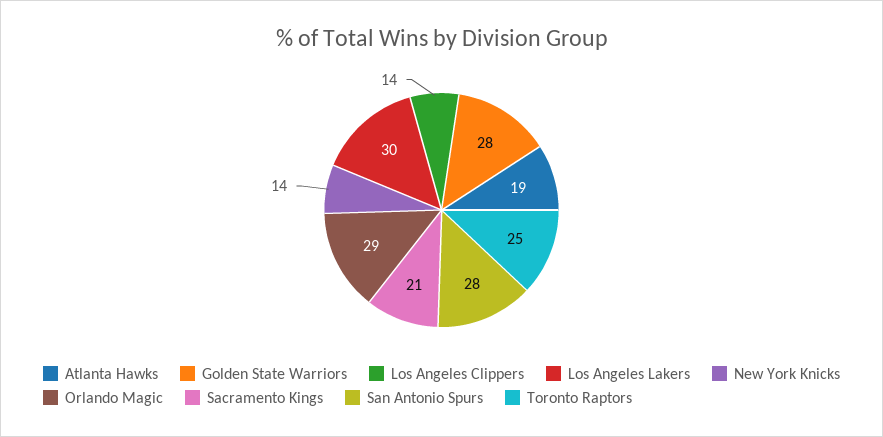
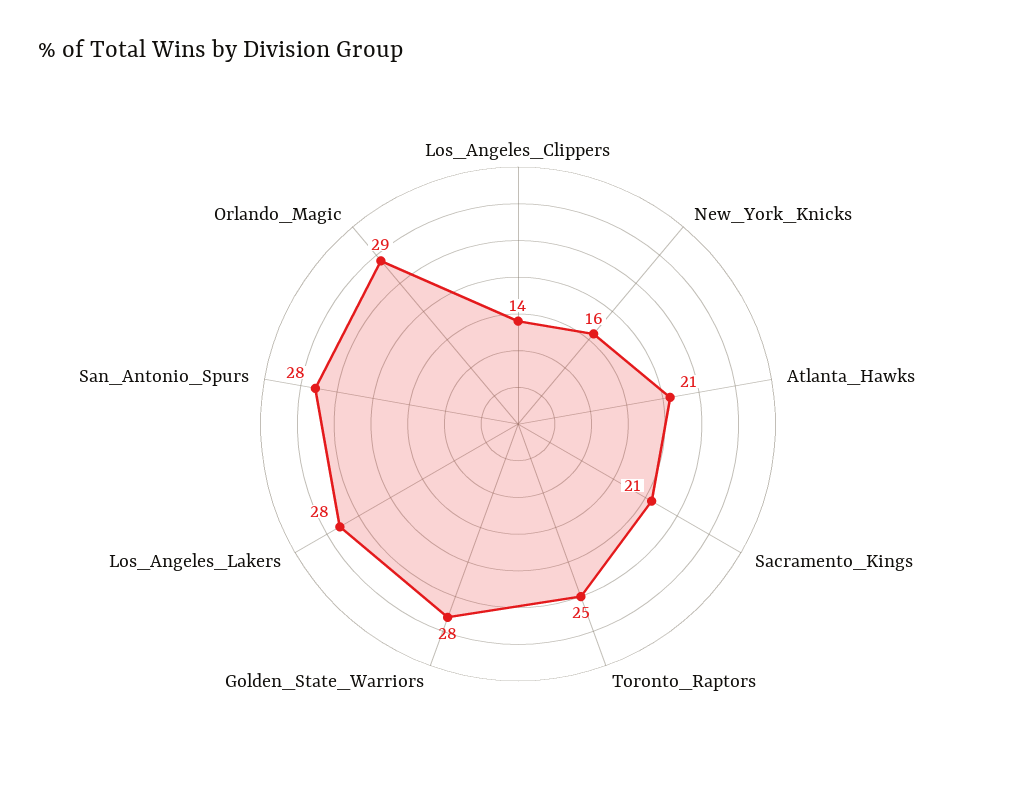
Atlanta Hawks: 19 -> 21
Los Angeles Lakers: 30 -> 28
New York Knicks: 14 -> 16

